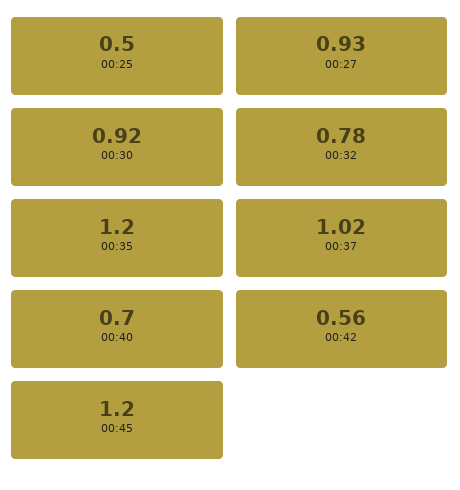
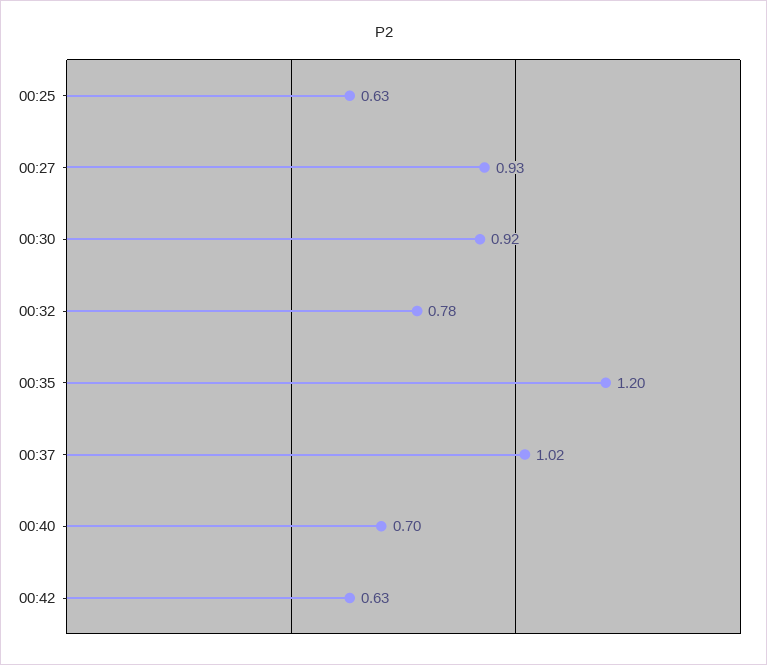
00:25: 0.5 -> 0.63
00:42: 0.56 -> 0.63
00:45: 1.2 -> none

